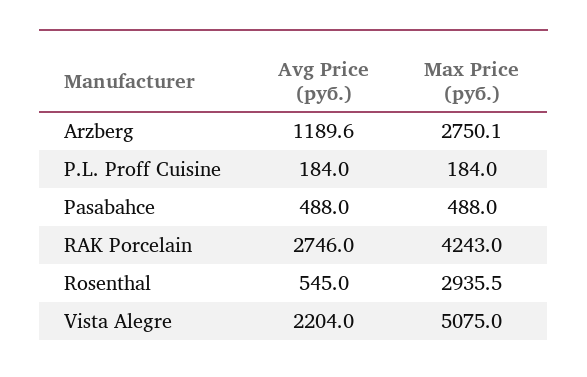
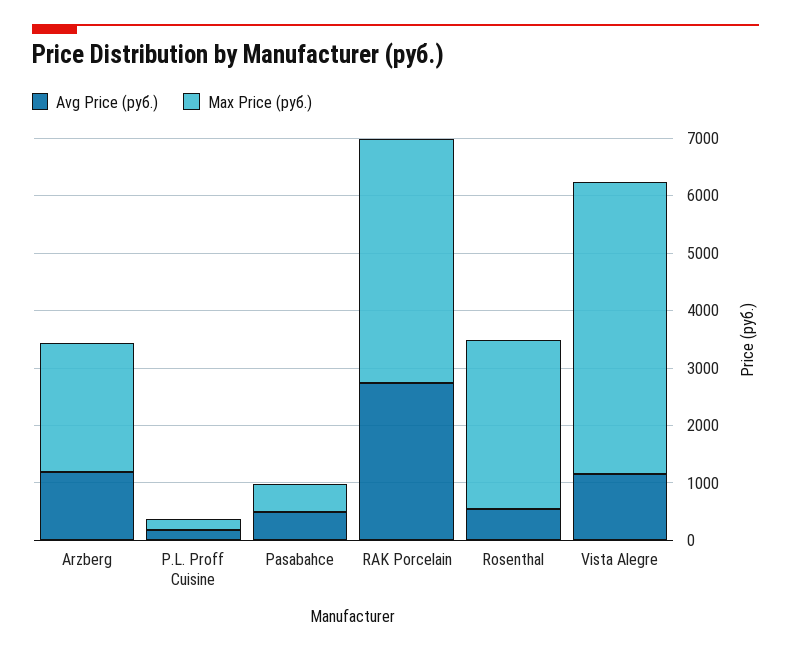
Max Price (руб.), Arzberg: 2750.1 -> 2200
Avg Price (руб.), Vista Alegre: 2204 -> 1200

